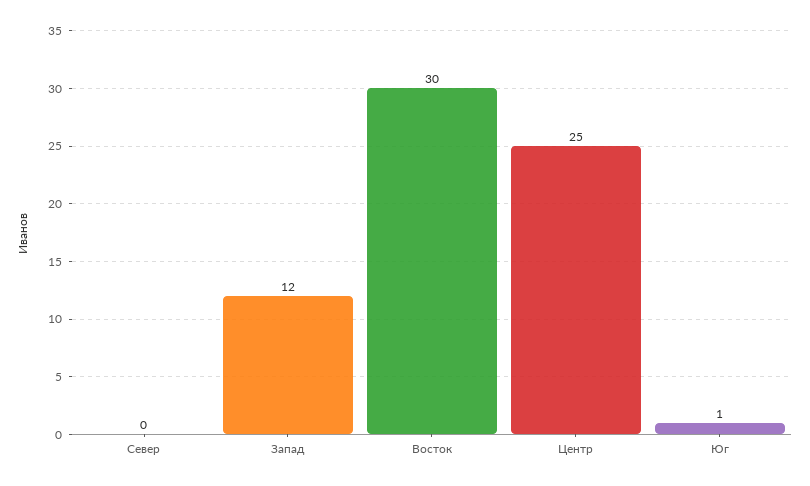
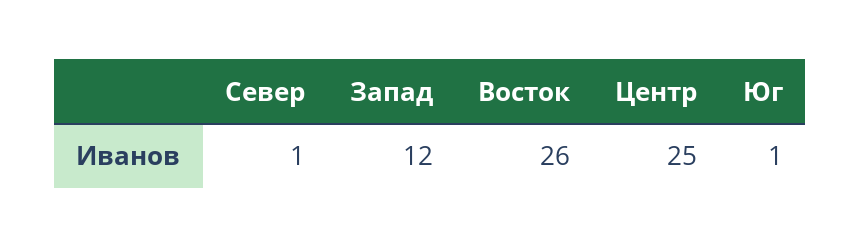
Север: 0 -> 1
Восток: 30 -> 26

